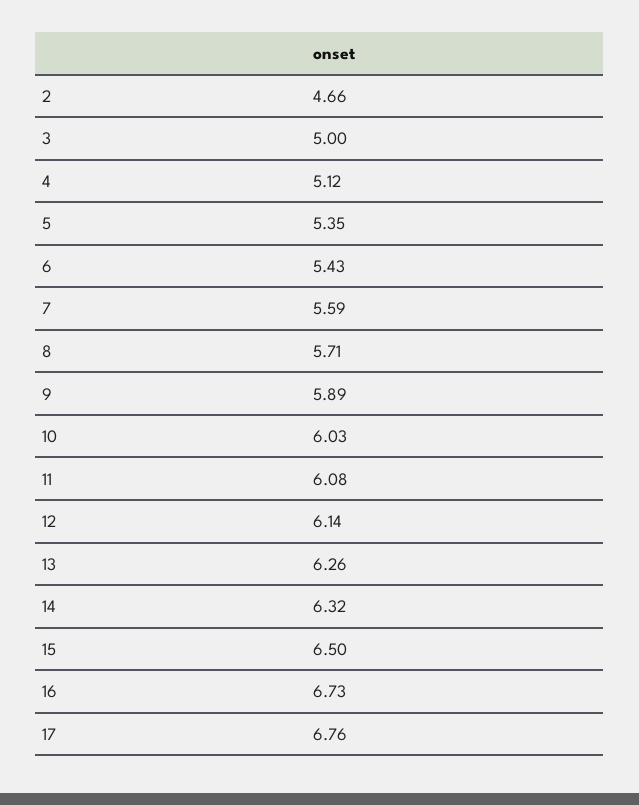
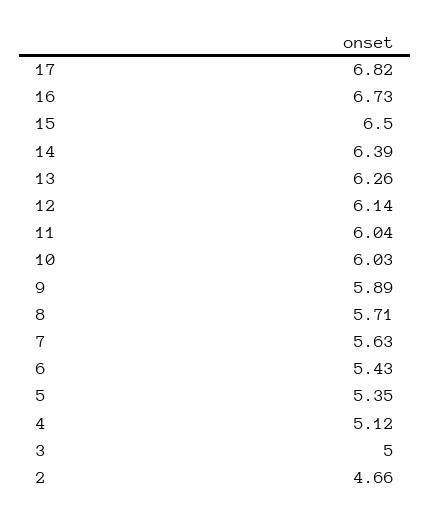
7: 5.59 -> 5.63
11: 6.08 -> 6.04
14: 6.32 -> 6.39
17: 6.76 -> 6.82

